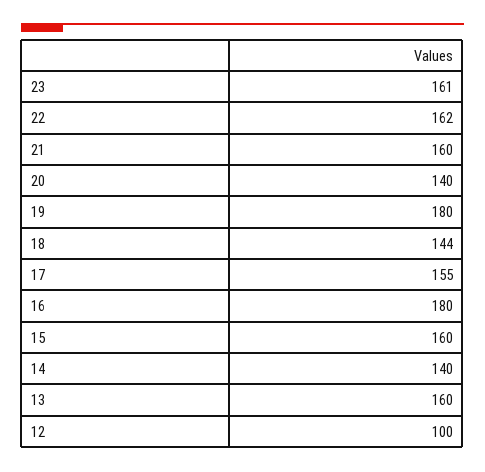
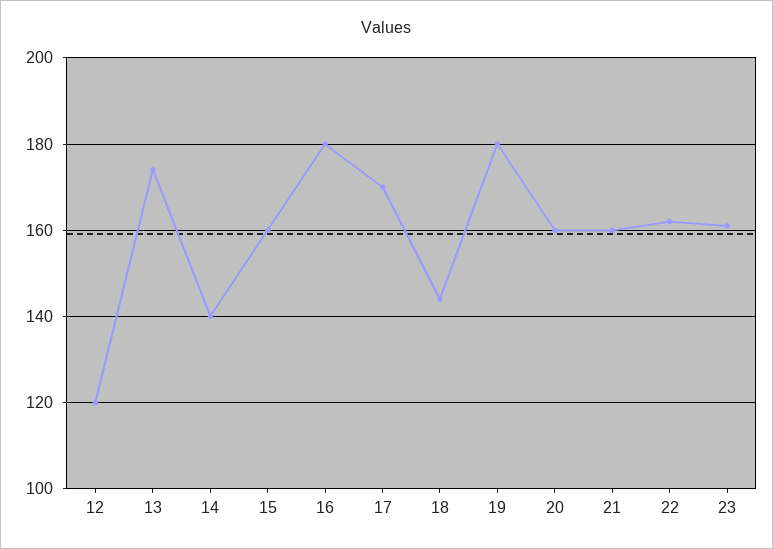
20: 140 -> 160
17: 155 -> 170
13: 160 -> 175
12: 100 -> 120

